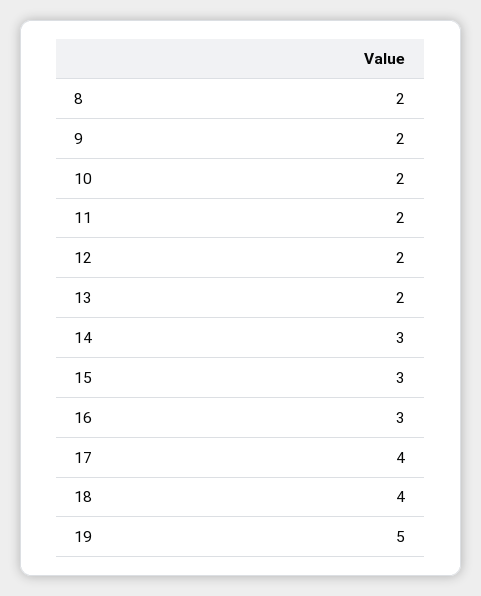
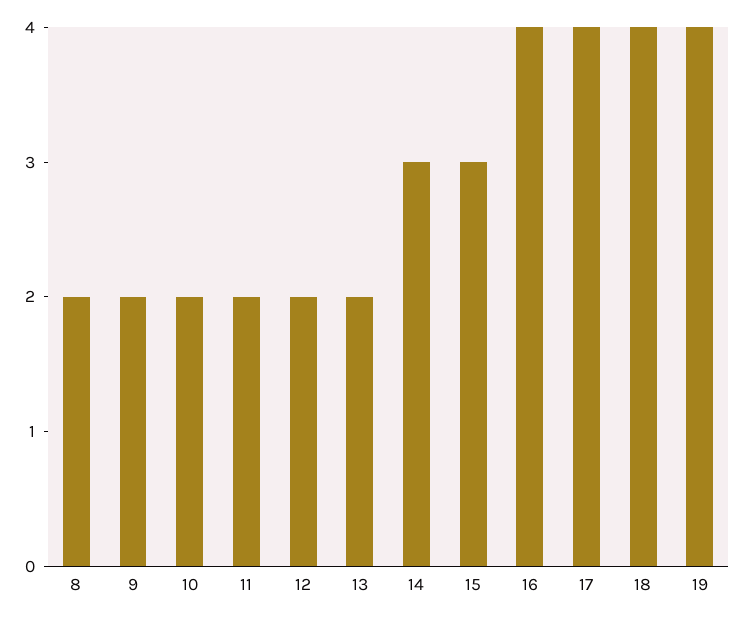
16: 3 -> 4
19: 5 -> 4

